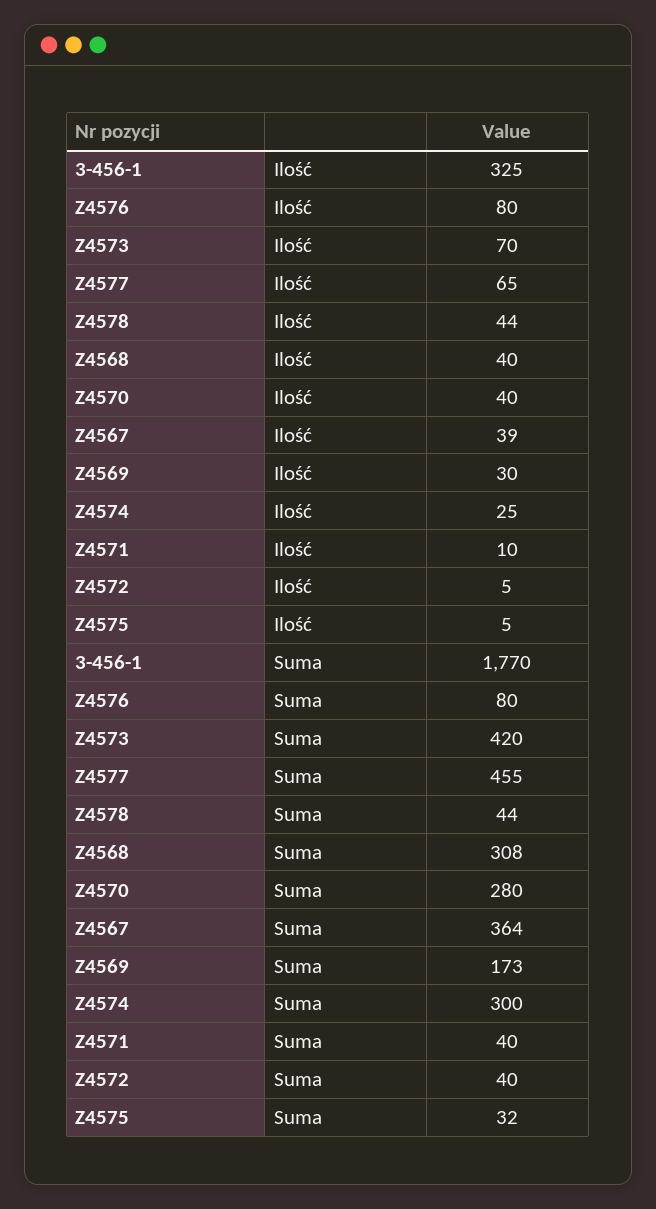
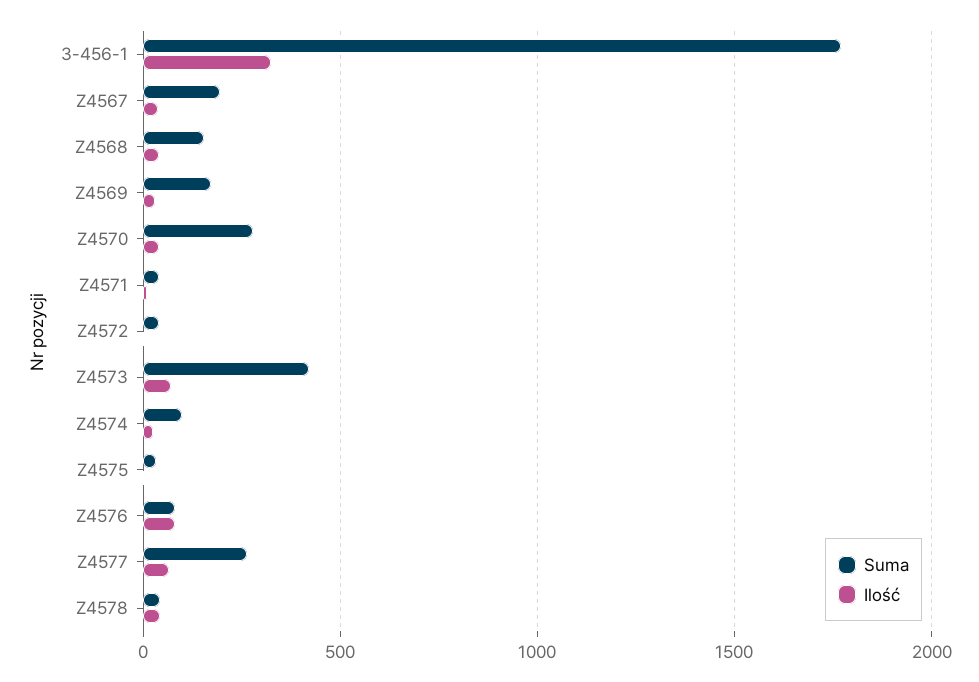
Suma, Z4577: 455 -> 250
Suma, Z4568: 308 -> 150
Suma, Z4567: 364 -> 200
Suma, Z4574: 300 -> 100

